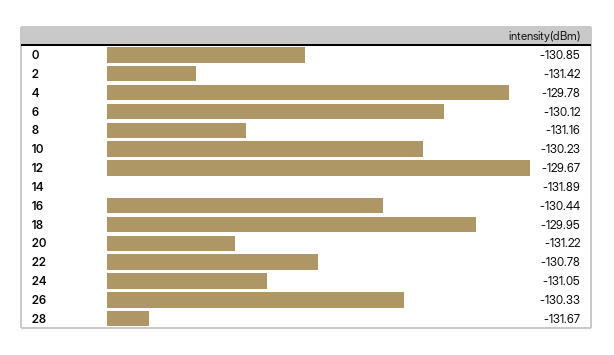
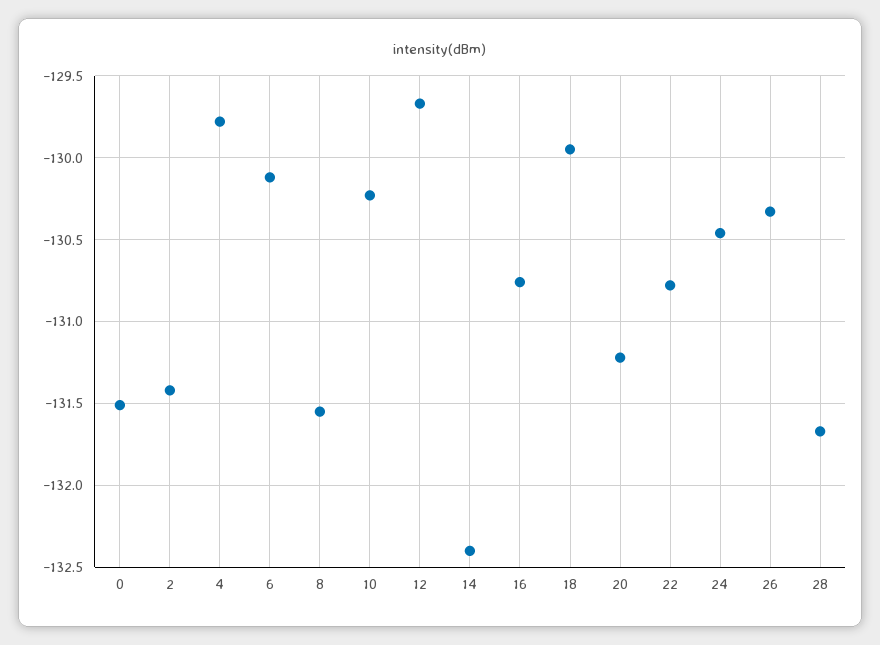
0: -130.85 -> -131.5
8: -131.16 -> -131.55
14: -131.89 -> -132.4
16: -130.44 -> -130.75
24: -131.05 -> -130.45

